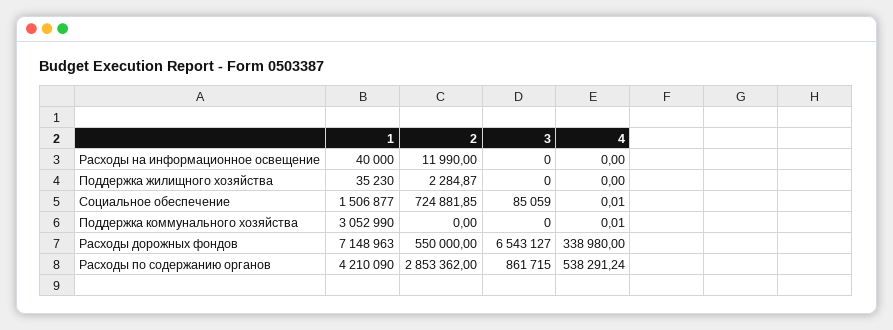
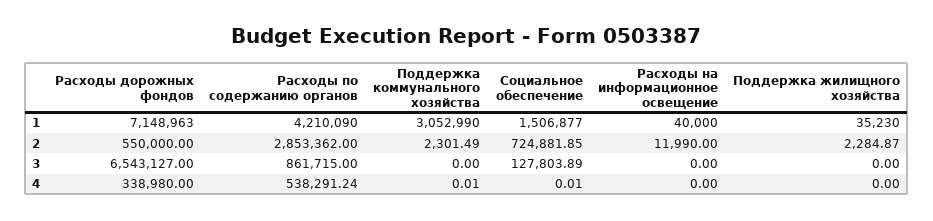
3, Социальное обеспечение: 85059 -> 127803.89
2, Поддержка коммунального хозяйства: 0 -> 2301.49

